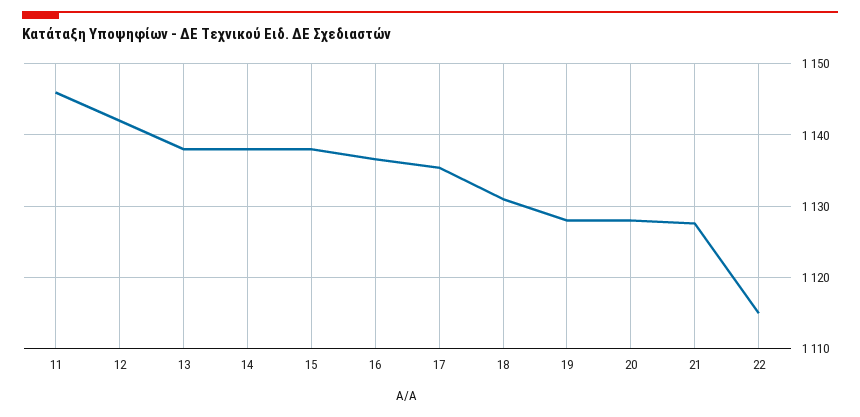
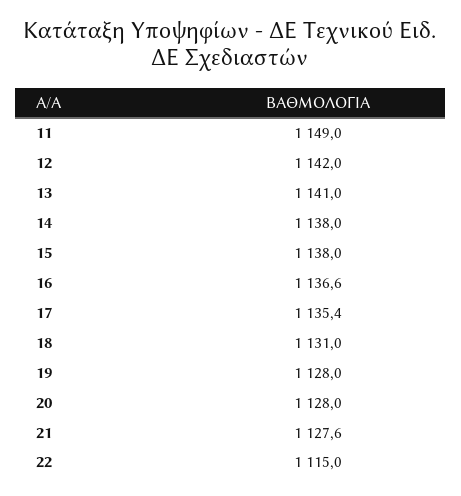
11: 1146 -> 1149
13: 1138 -> 1141

